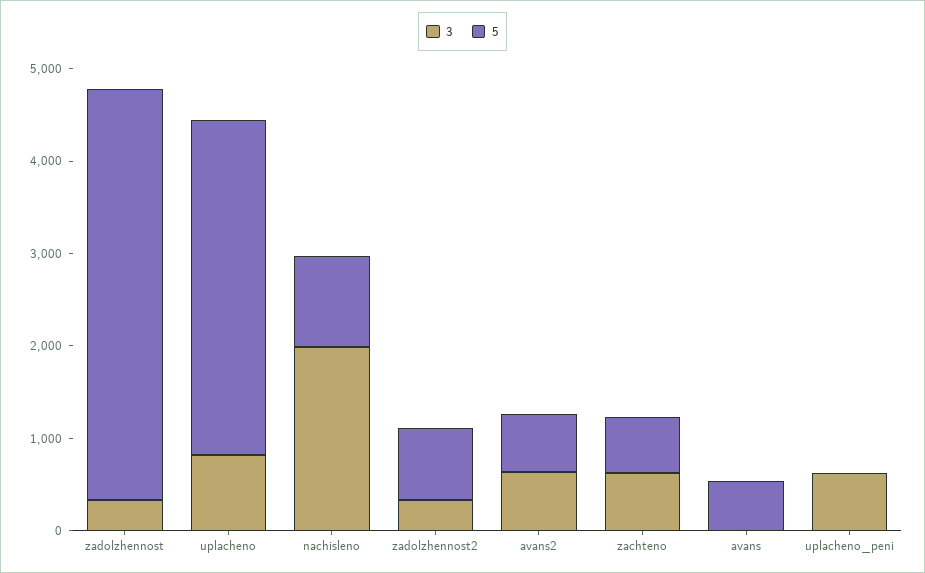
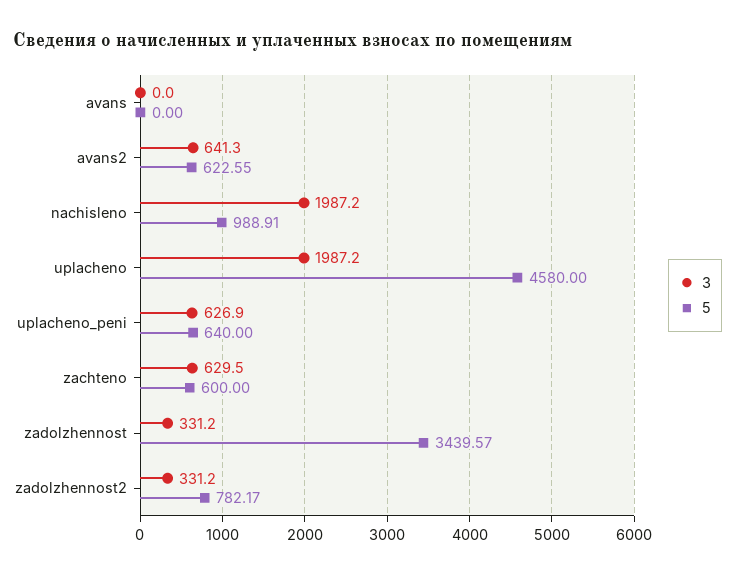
5, zadolzhennost: 4400 -> 3439.57
3, uplacheno: 800 -> 1987.2
5, uplacheno: 3600 -> 4580
5, avans: 600 -> 0
5, uplacheno_peni: 0 -> 640

